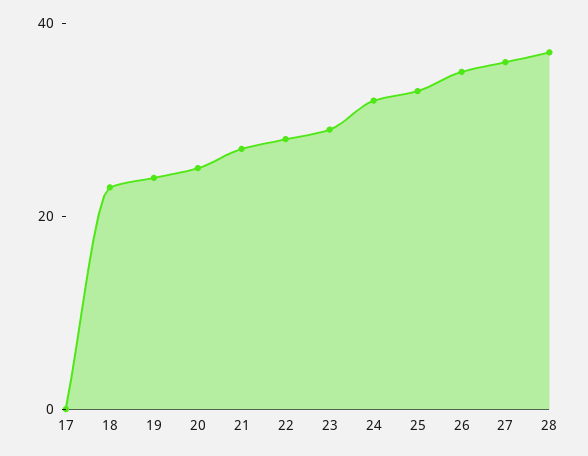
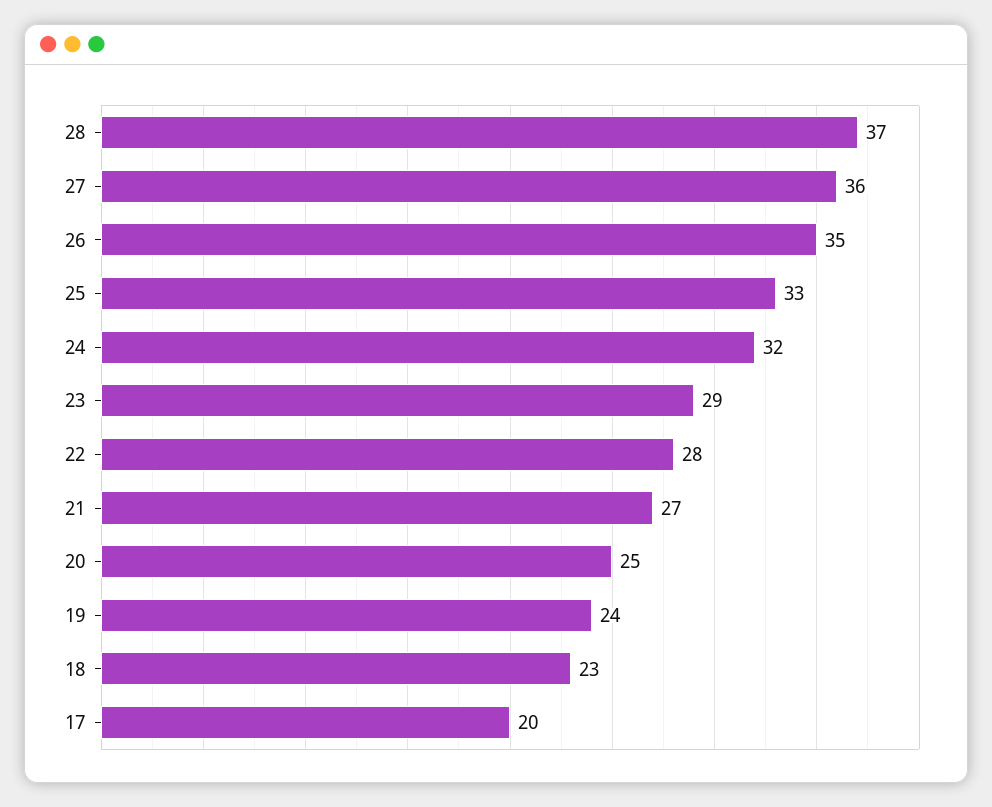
17: 0 -> 20

